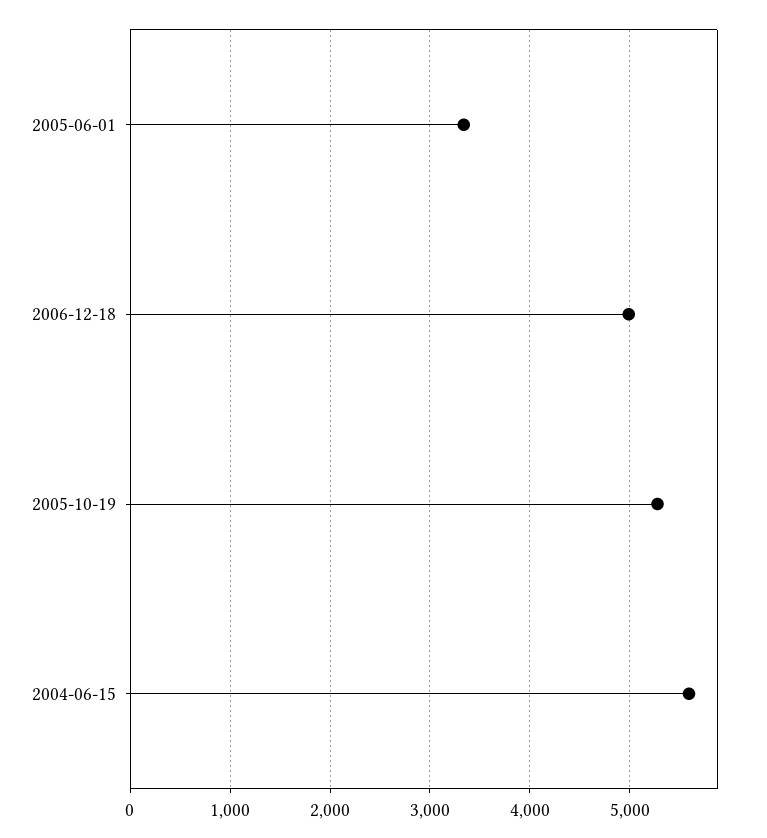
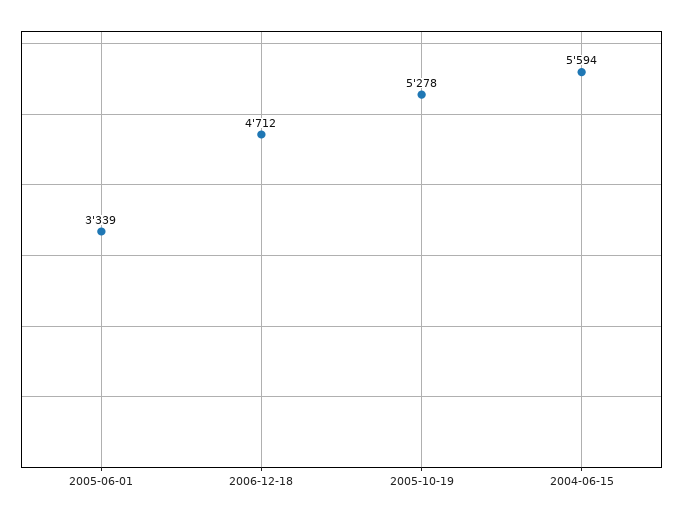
2006-12-18: 5000 -> 4712

